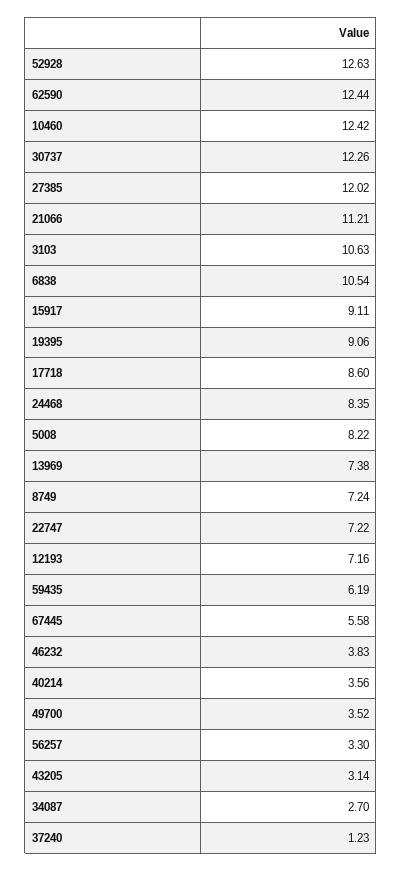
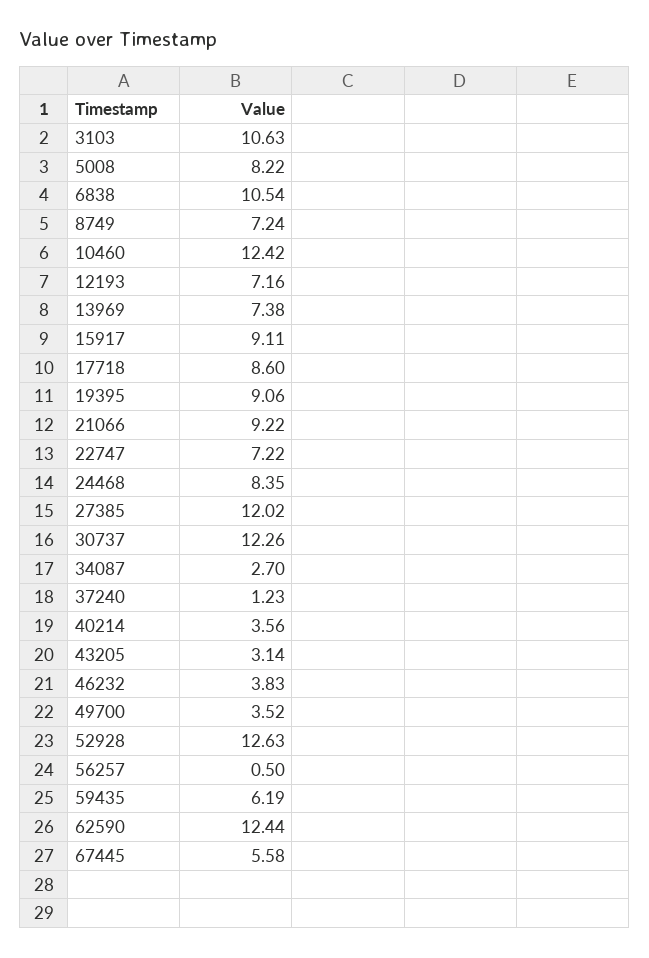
21066: 11.21 -> 9.22
56257: 3.3 -> 0.5

